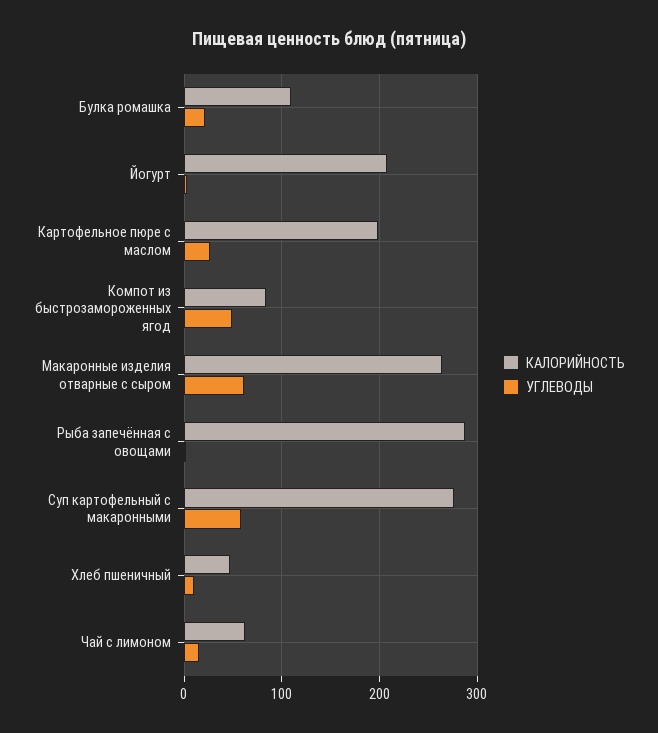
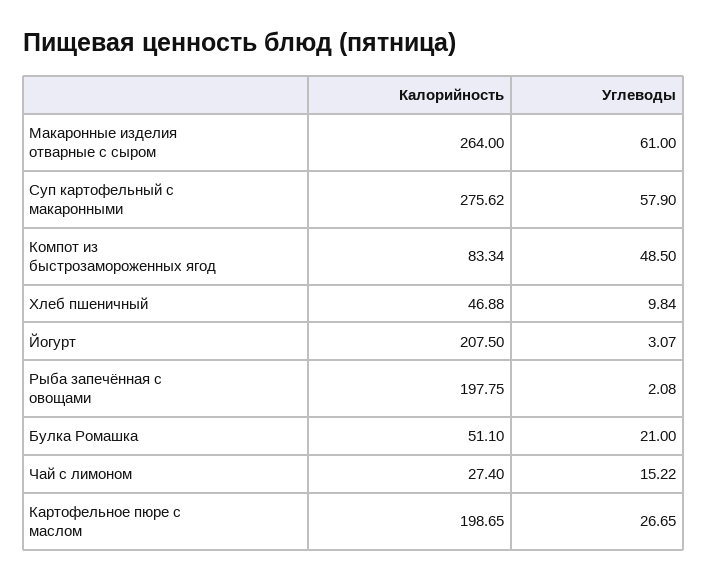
КАЛОРИЙНОСТЬ, Булка ромашка: 110 -> 51.1
КАЛОРИЙНОСТЬ, Рыба запечённая с овощами: 290 -> 197.75
КАЛОРИЙНОСТЬ, Чай с лимоном: 60 -> 27.4

